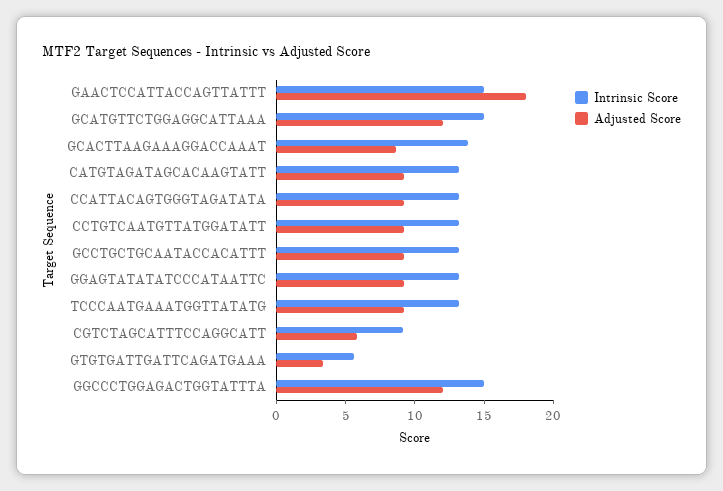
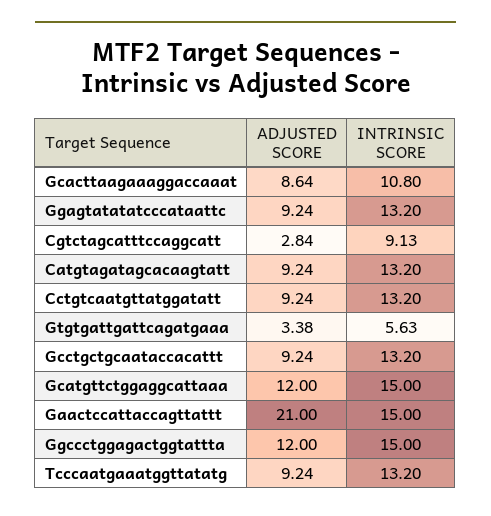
Adjusted Score, GAACTCCATTACCAGTTATTT: 18 -> 21
Intrinsic Score, GCACTTAAGAAAGGACCAAAT: 14 -> 10.8
Intrinsic Score, CCATTACAGTGGGTAGATATA: 13 -> none
Adjusted Score, CCATTACAGTGGGTAGATATA: 9 -> none
Adjusted Score, CGTCTAGCATTTCCAGGCATT: 6 -> 2.84

